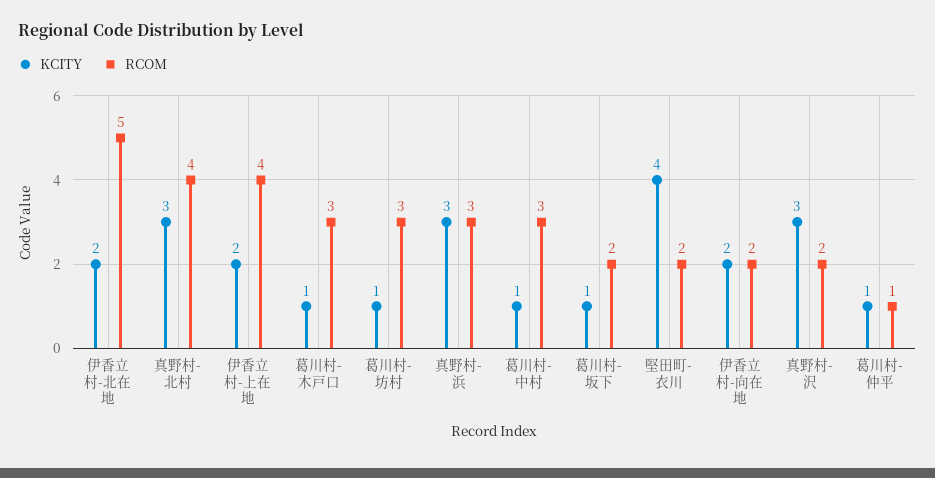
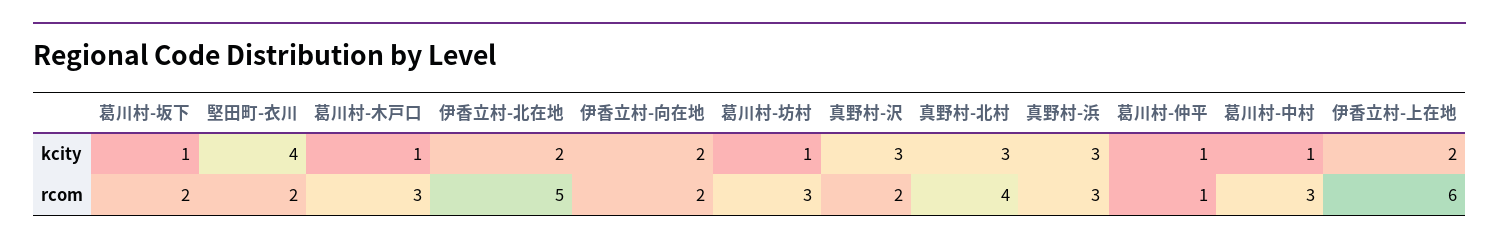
RCOM, 伊香立村-上在地: 4 -> 6

